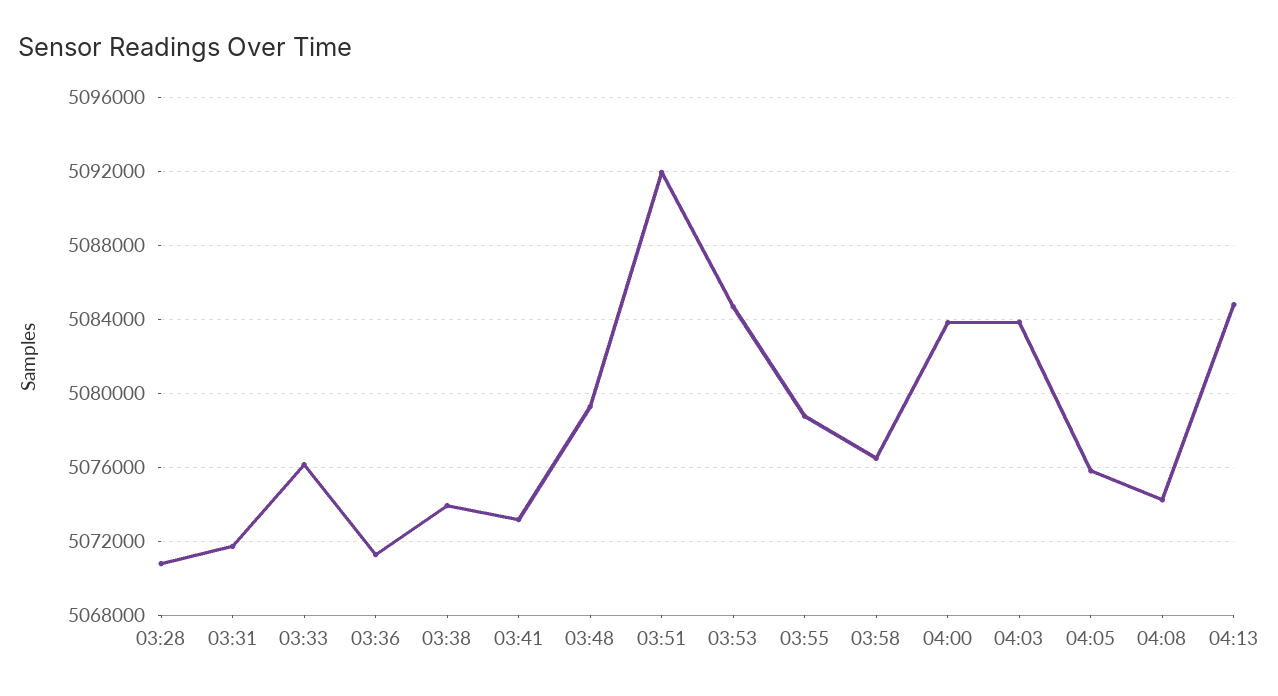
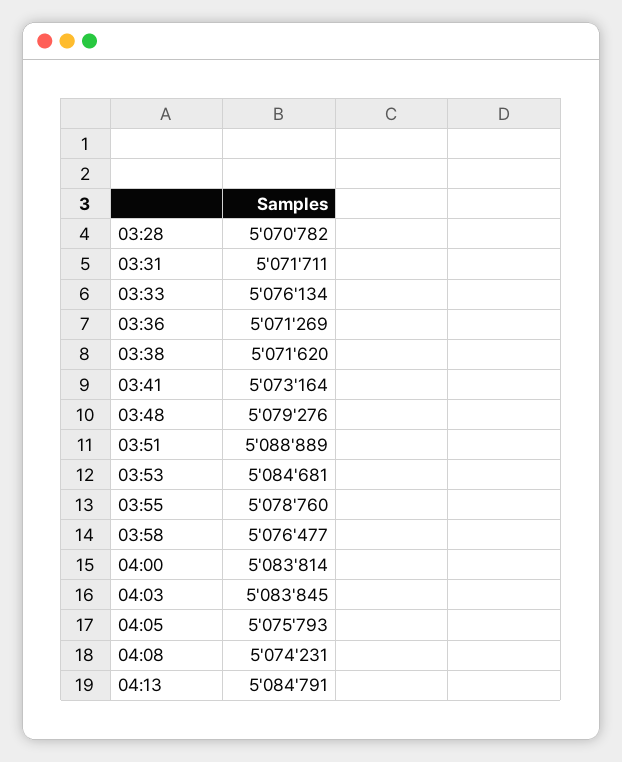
03:38: 5074000 -> 5071620
03:51: 5092000 -> 5088889

